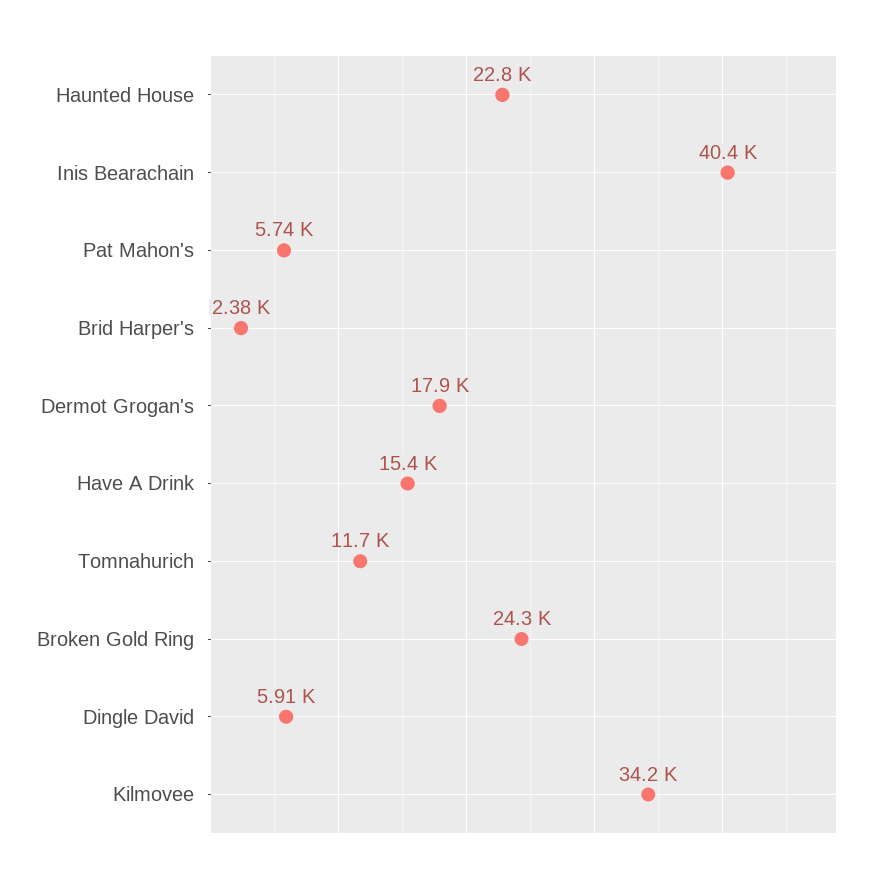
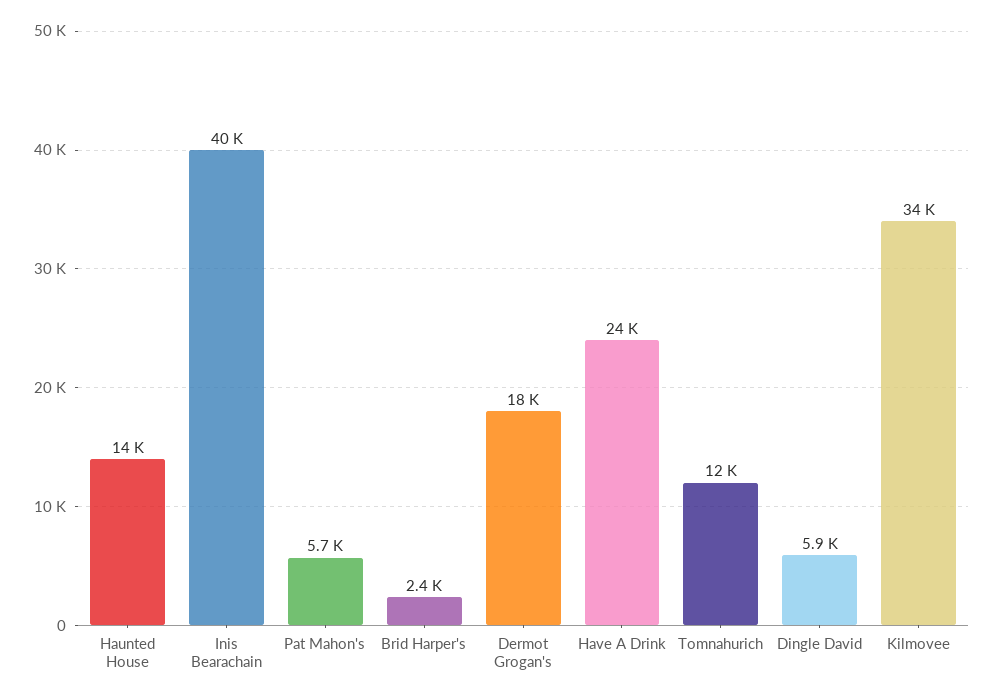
Haunted House: 22800 -> 14000
Have A Drink: 15400 -> 24000
Broken Gold Ring: 24300 -> none

